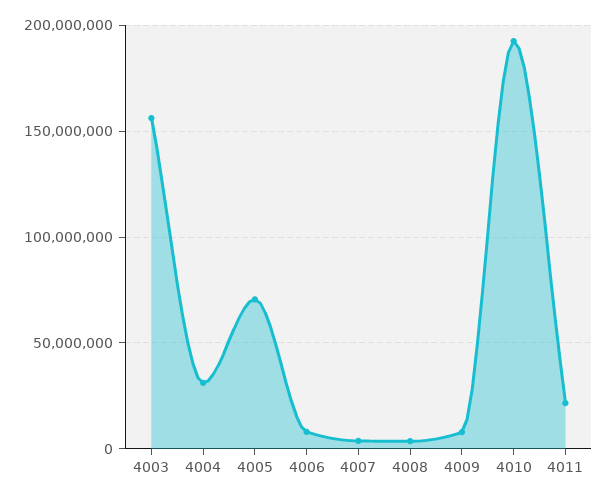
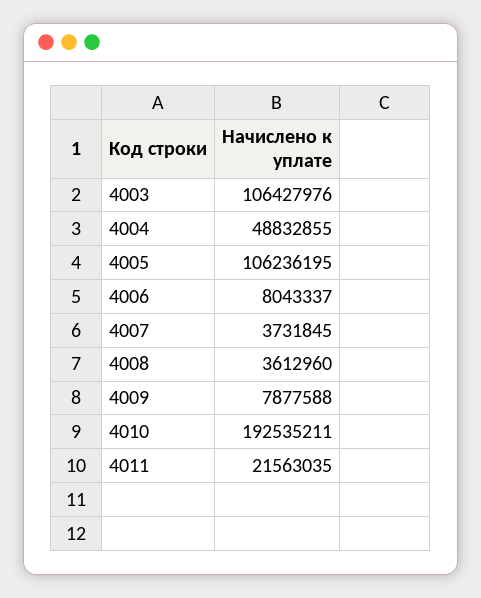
4003: 155000000 -> 106427976
4004: 30000000 -> 48832855
4005: 70000000 -> 106236195

